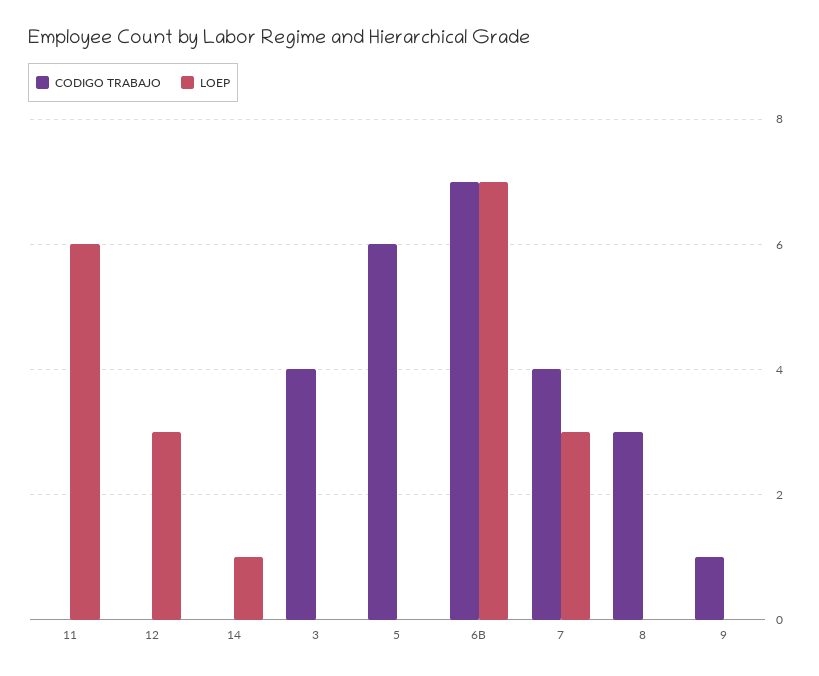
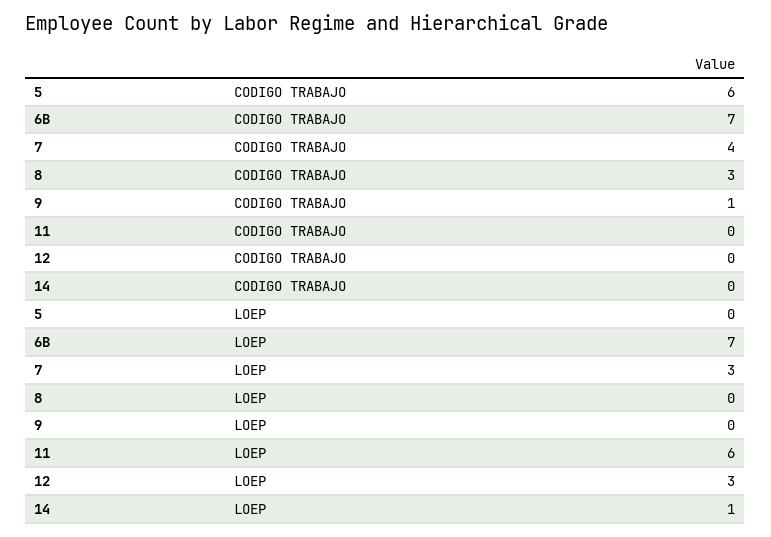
CODIGO TRABAJO, 3: 4 -> none
LOEP, 3: 0 -> none

